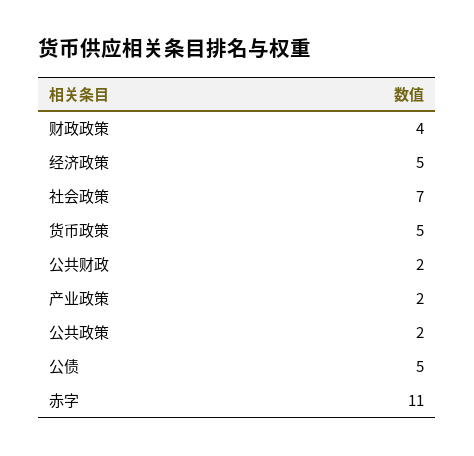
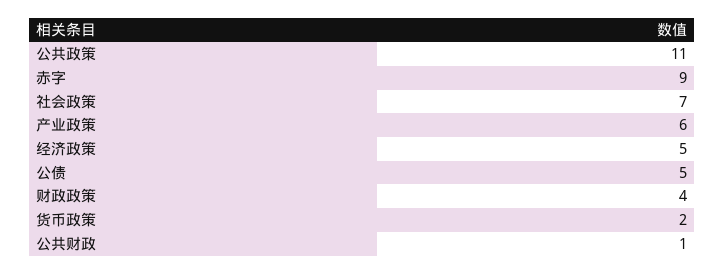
货币政策: 5 -> 2
公共财政: 2 -> 1
产业政策: 2 -> 6
公共政策: 2 -> 11
赤字: 11 -> 9

